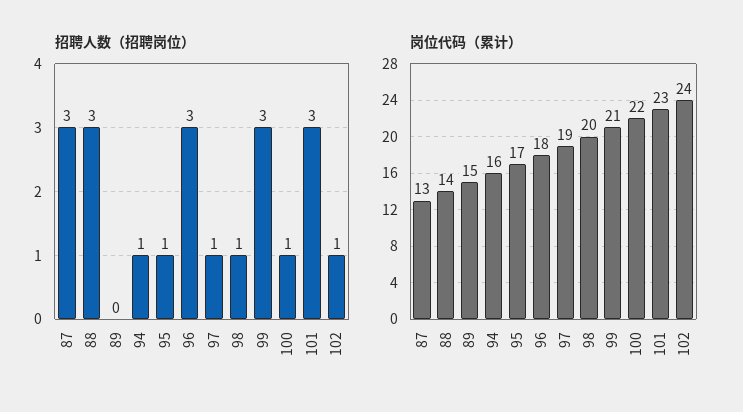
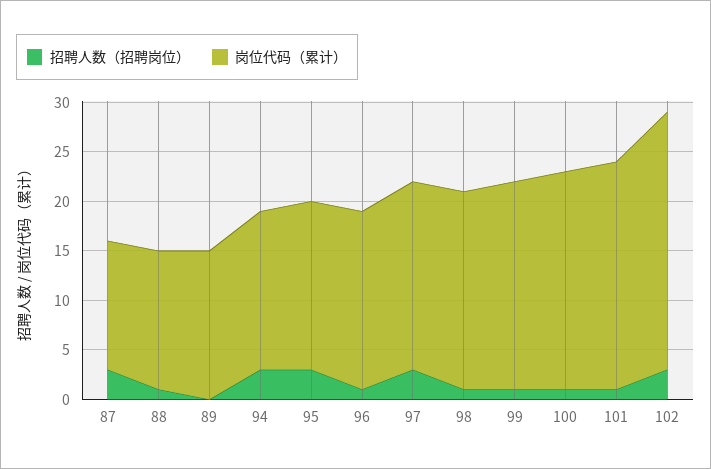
招聘人数（招聘岗位）, 88: 3 -> 1
招聘人数（招聘岗位）, 94: 1 -> 3
招聘人数（招聘岗位）, 95: 1 -> 3
招聘人数（招聘岗位）, 96: 3 -> 1
招聘人数（招聘岗位）, 97: 1 -> 3
招聘人数（招聘岗位）, 99: 3 -> 1
招聘人数（招聘岗位）, 101: 3 -> 1
招聘人数（招聘岗位）, 102: 1 -> 3
岗位代码（累计）, 102: 24 -> 26

